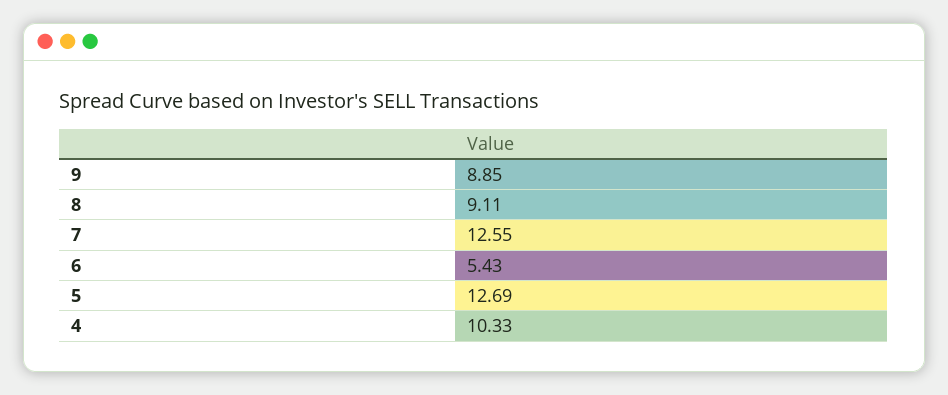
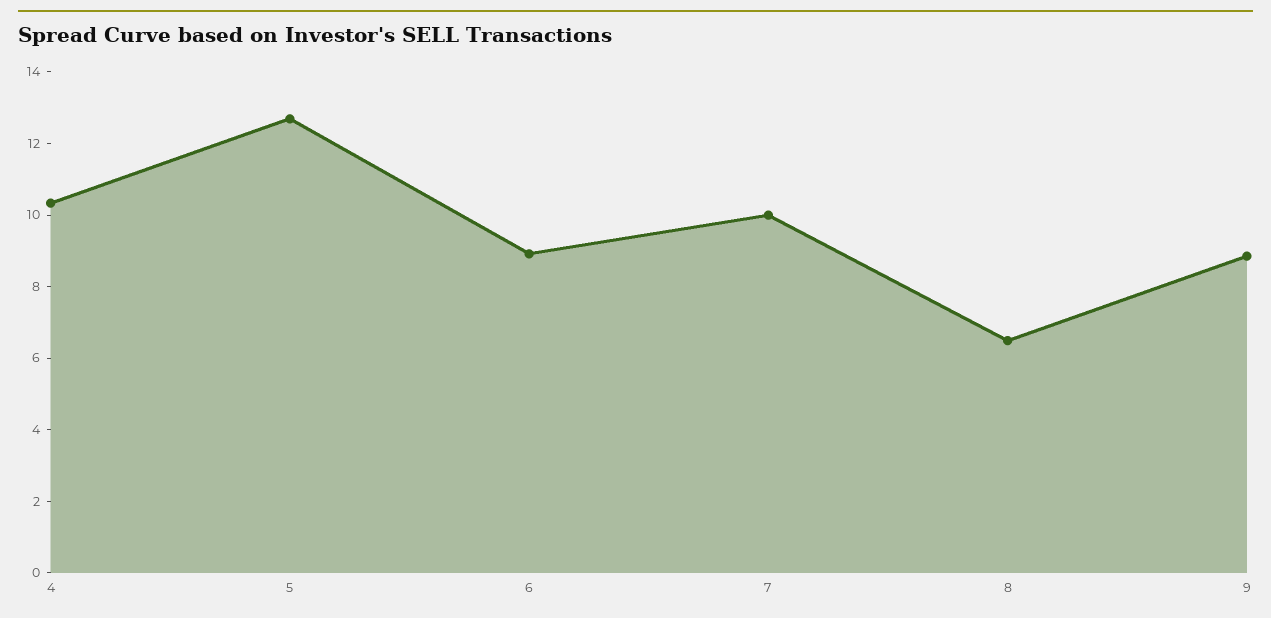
8: 9.11 -> 6.5
7: 12.55 -> 10
6: 5.43 -> 9

